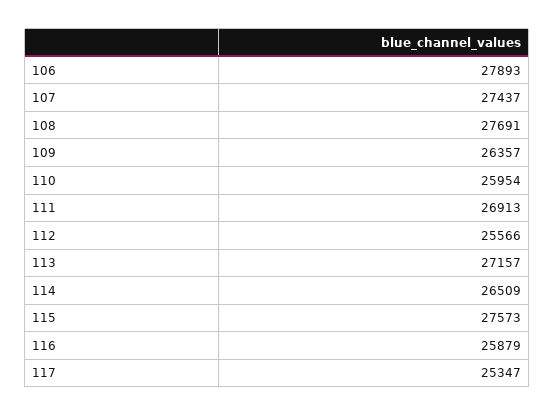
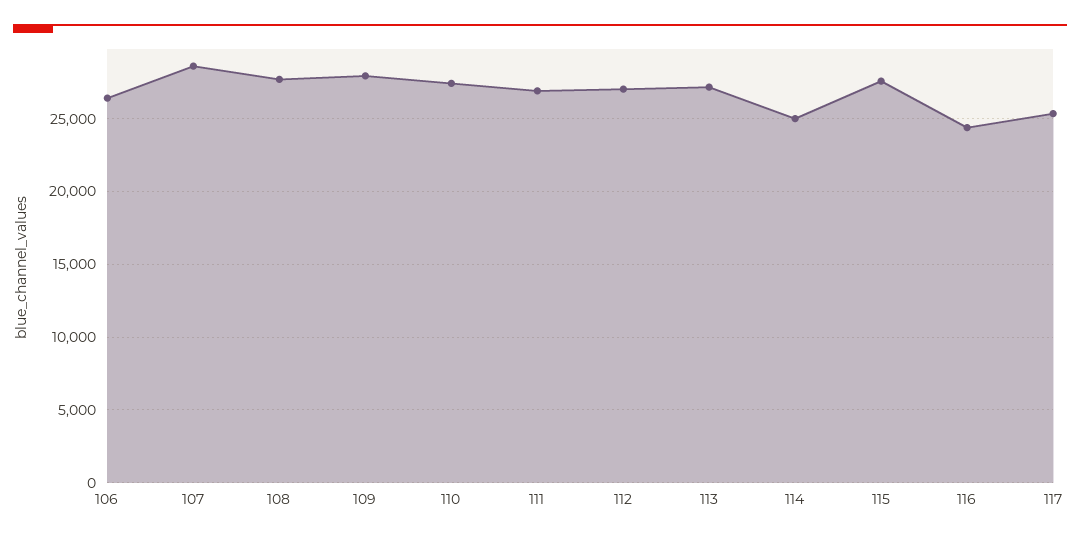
106: 27893 -> 26500
107: 27437 -> 28500
109: 26357 -> 28000
110: 25954 -> 27500
112: 25566 -> 27000
114: 26509 -> 25000
116: 25879 -> 24500

